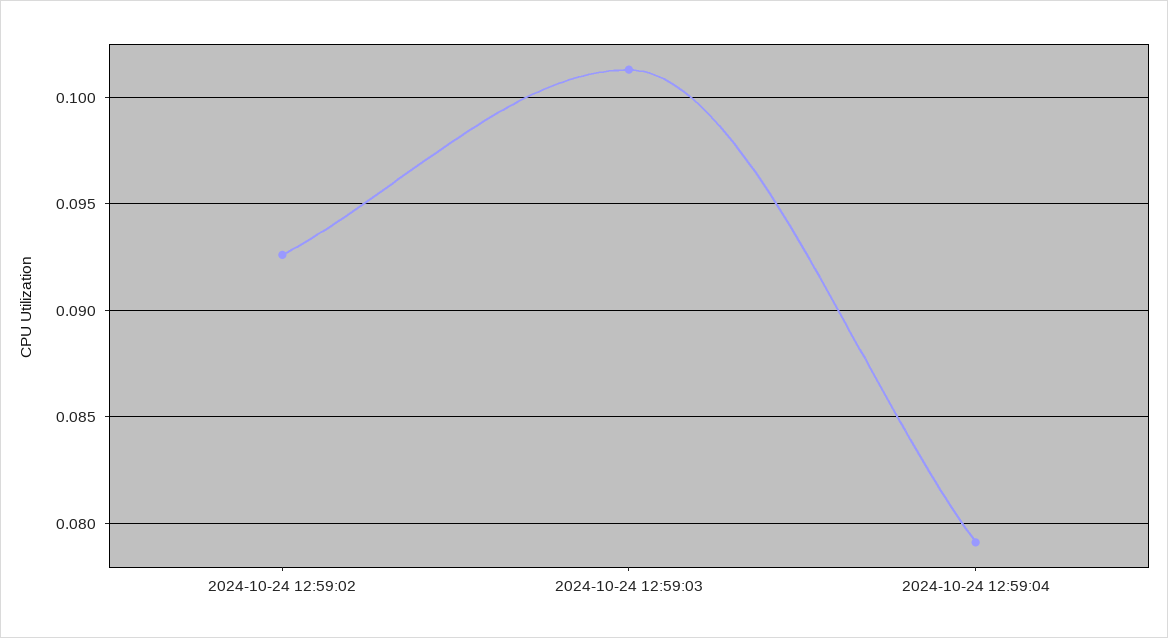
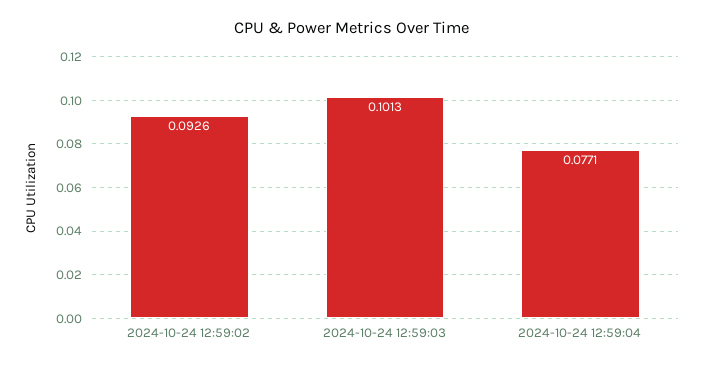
2024-10-24 12:59:04: 0.079 -> 0.0771

